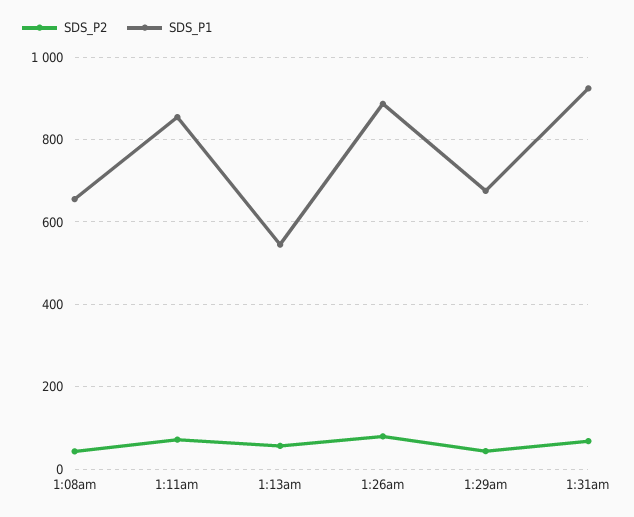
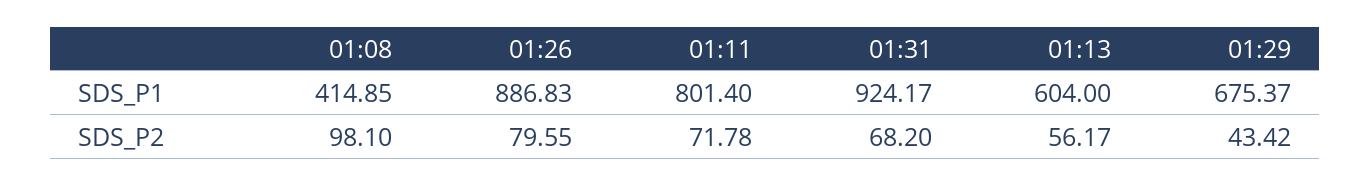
SDS_P2, 1:08am: 40 -> 98.1
SDS_P1, 1:08am: 660 -> 414.85
SDS_P1, 1:11am: 860 -> 801.4
SDS_P1, 1:13am: 540 -> 604

